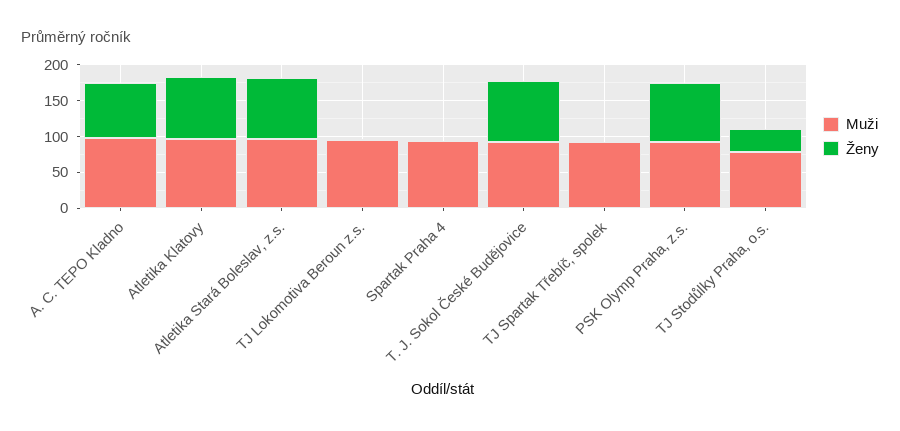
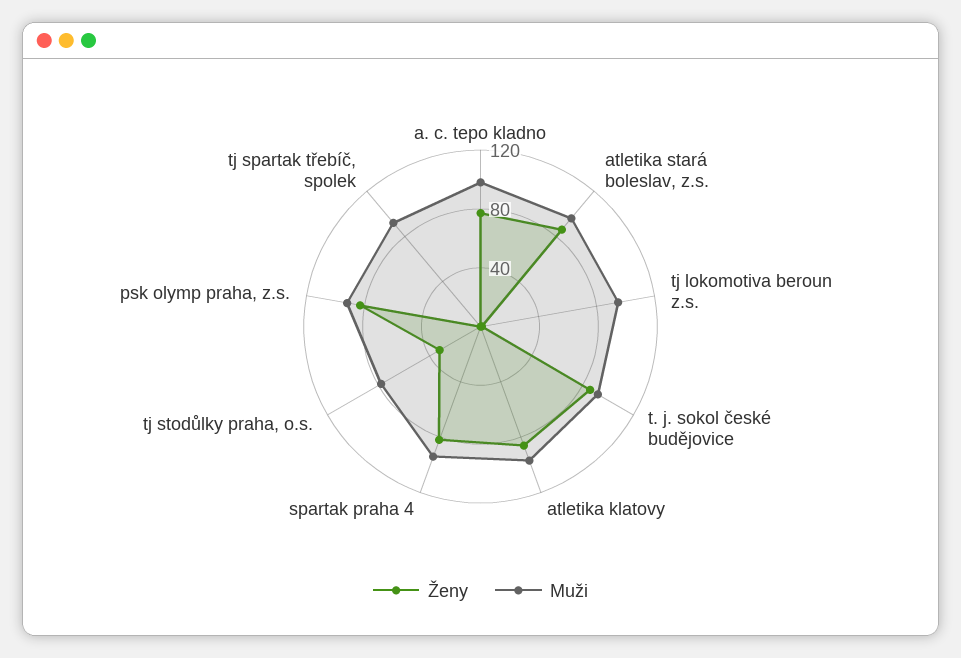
Ženy, Spartak Praha 4: 0 -> 80

